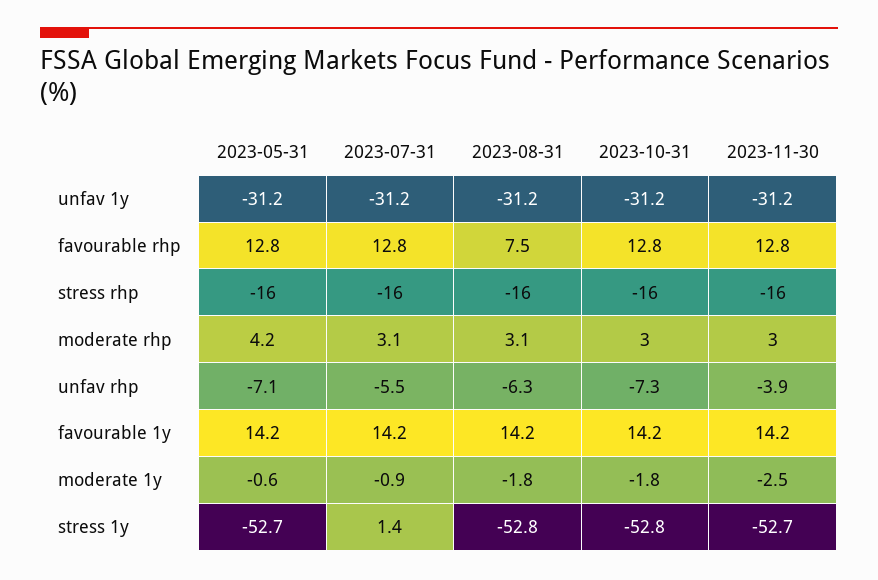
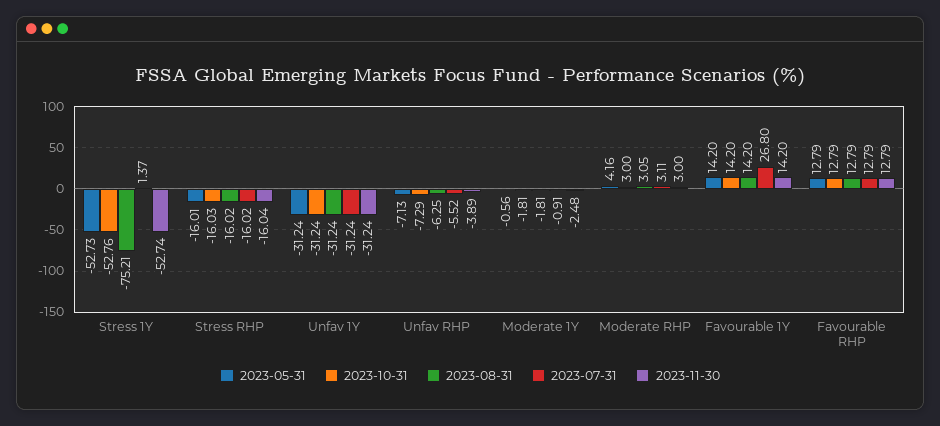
2023-08-31, favourable rhp: 7.5 -> 12.79
2023-07-31, favourable 1y: 14.2 -> 26.8
2023-08-31, stress 1y: -52.8 -> -75.21

